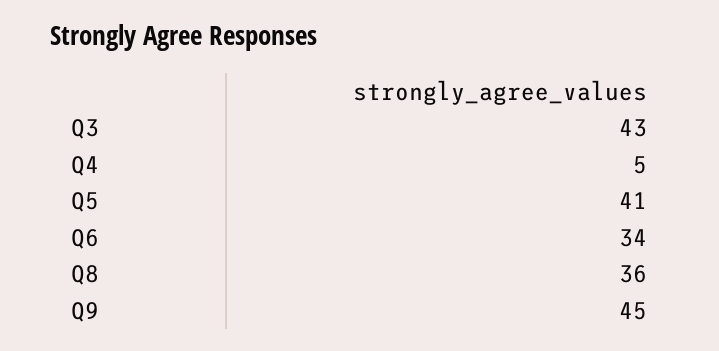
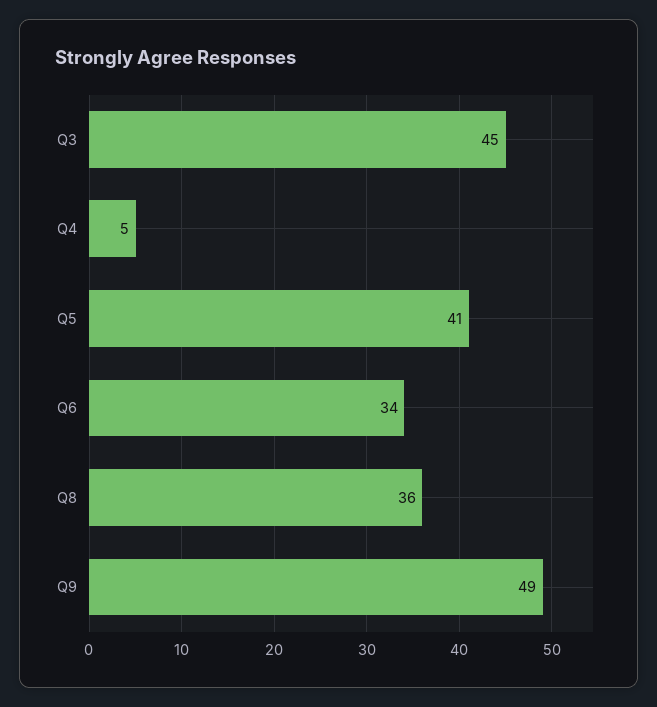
Q3: 43 -> 45
Q9: 45 -> 49

